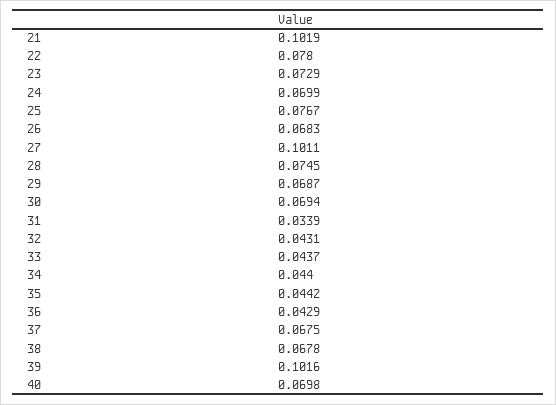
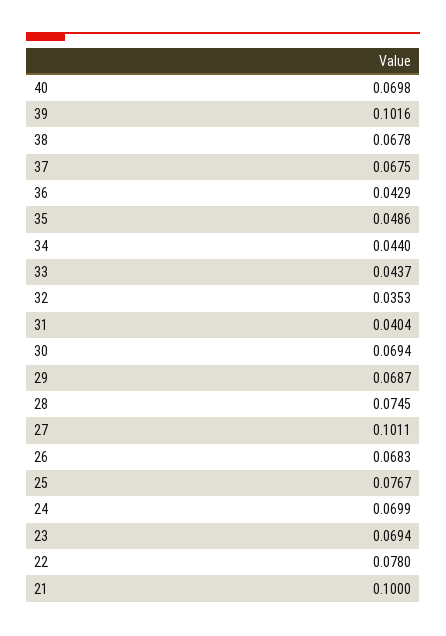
21: 0.1019 -> 0.1
23: 0.0729 -> 0.0694
31: 0.0339 -> 0.0404
32: 0.0431 -> 0.0353
35: 0.0442 -> 0.0486

